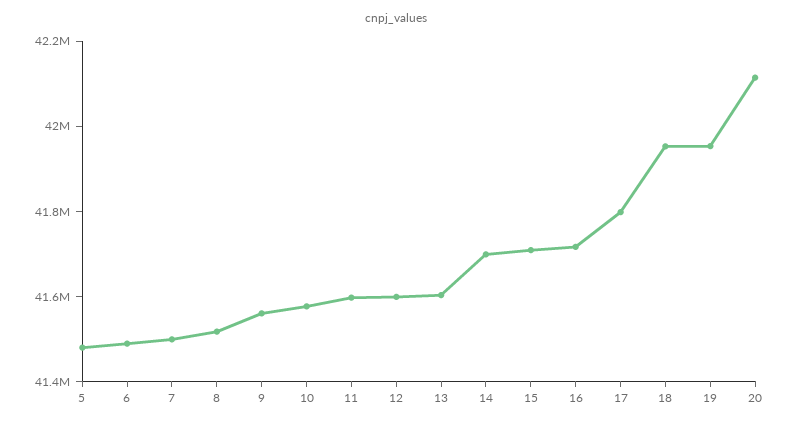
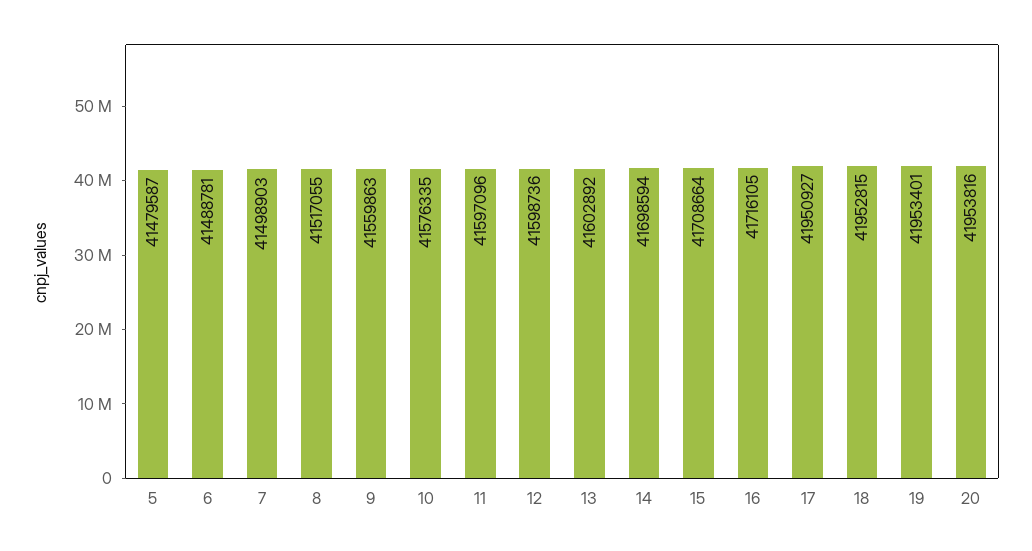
17: 41800000 -> 41950927
20: 42100000 -> 41953816

